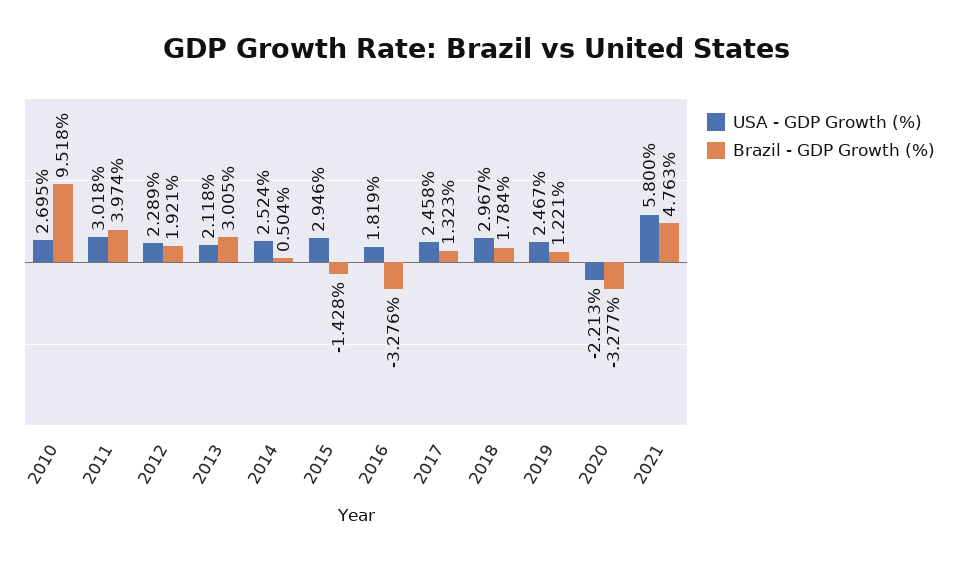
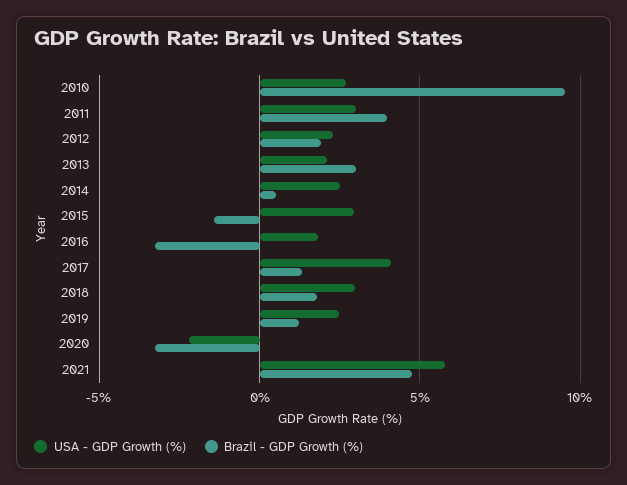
USA - GDP Growth (%), 2017: 2.458 -> 4

